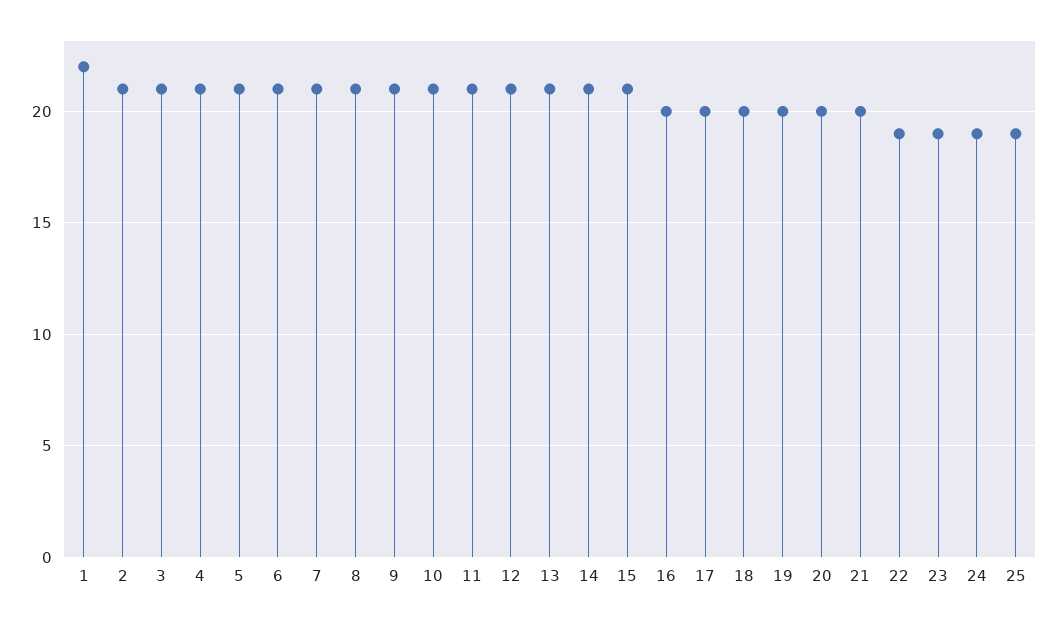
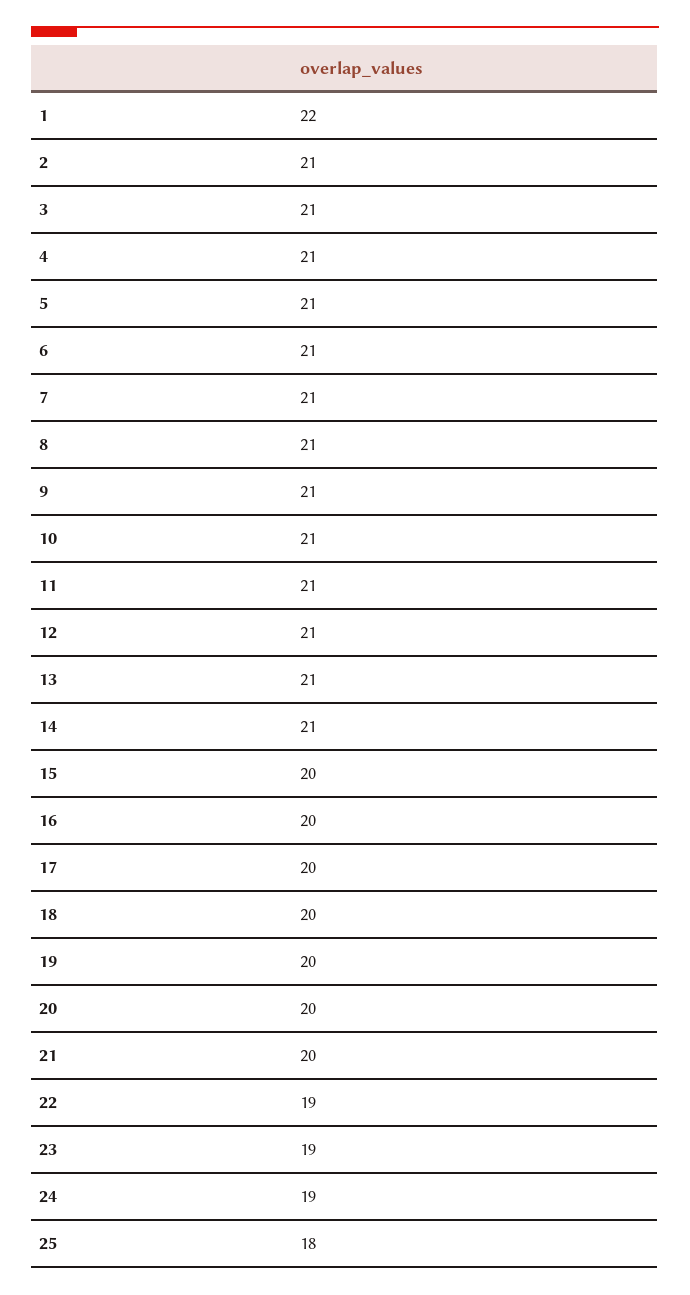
15: 21 -> 20
25: 19 -> 18

